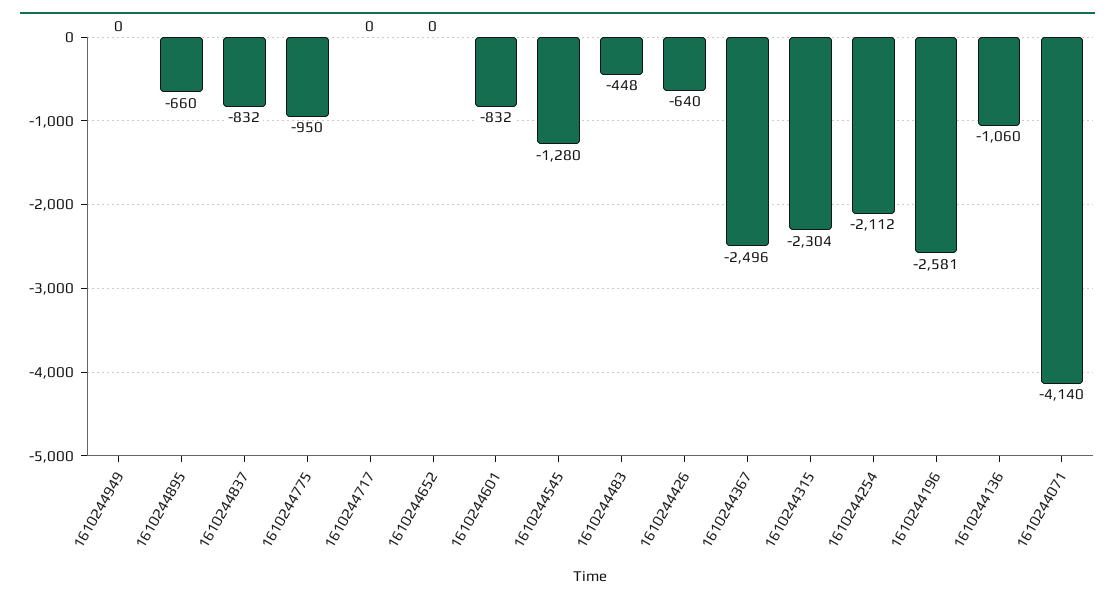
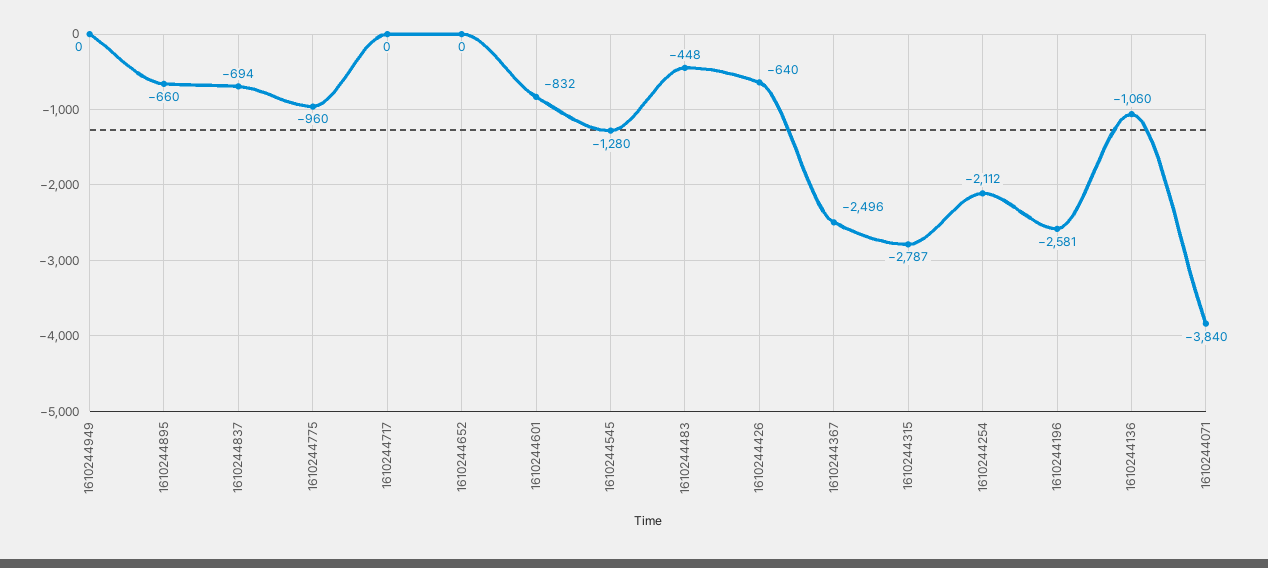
1610244837: -832 -> -694
1610244775: -950 -> -960
1610244315: -2304 -> -2787
1610244071: -4140 -> -3840

